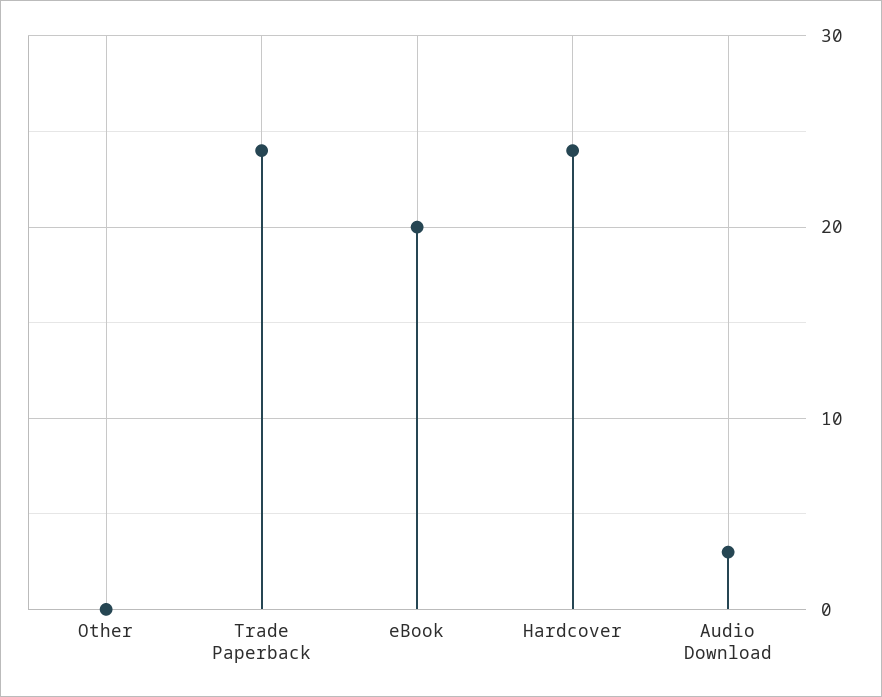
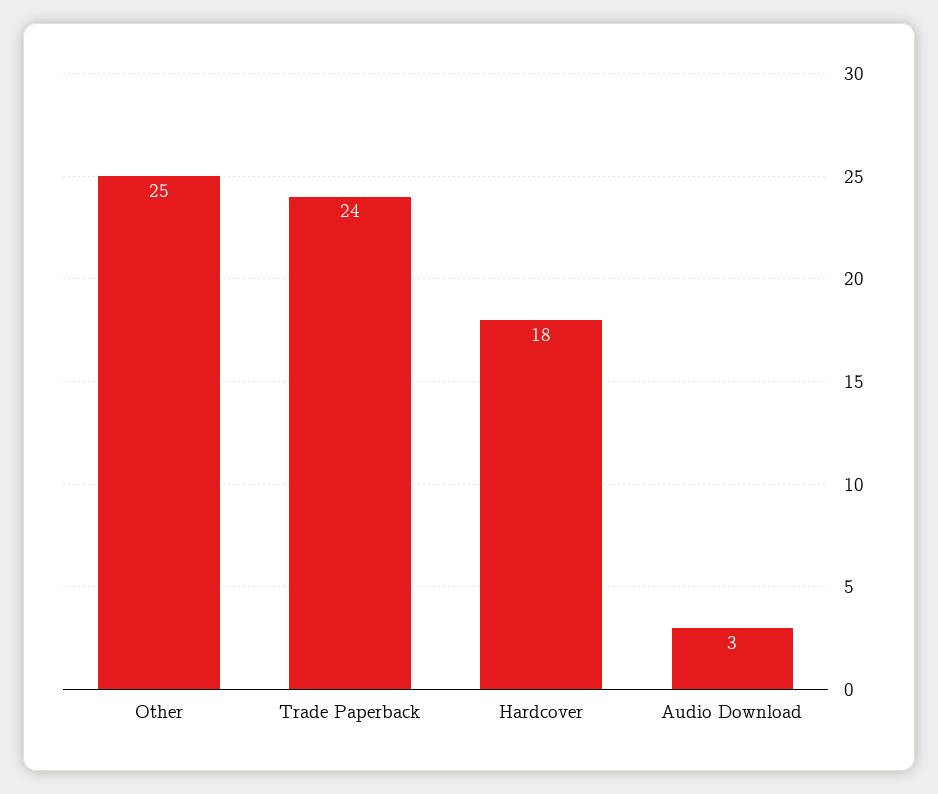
Other: 0 -> 25
eBook: 20 -> none
Hardcover: 24 -> 18

